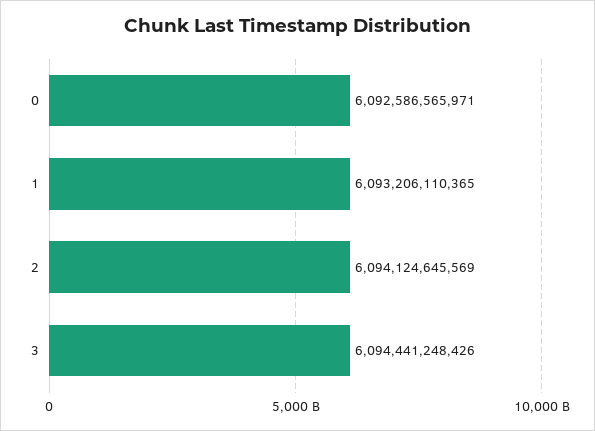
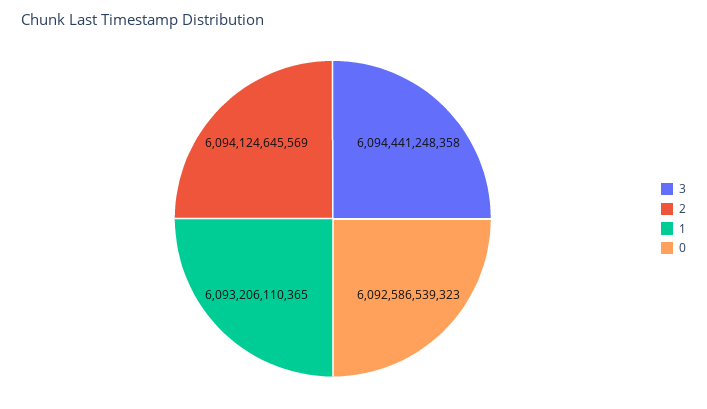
0: 6092586565971 -> 6092586539323
3: 6094441248426 -> 6094441248358

